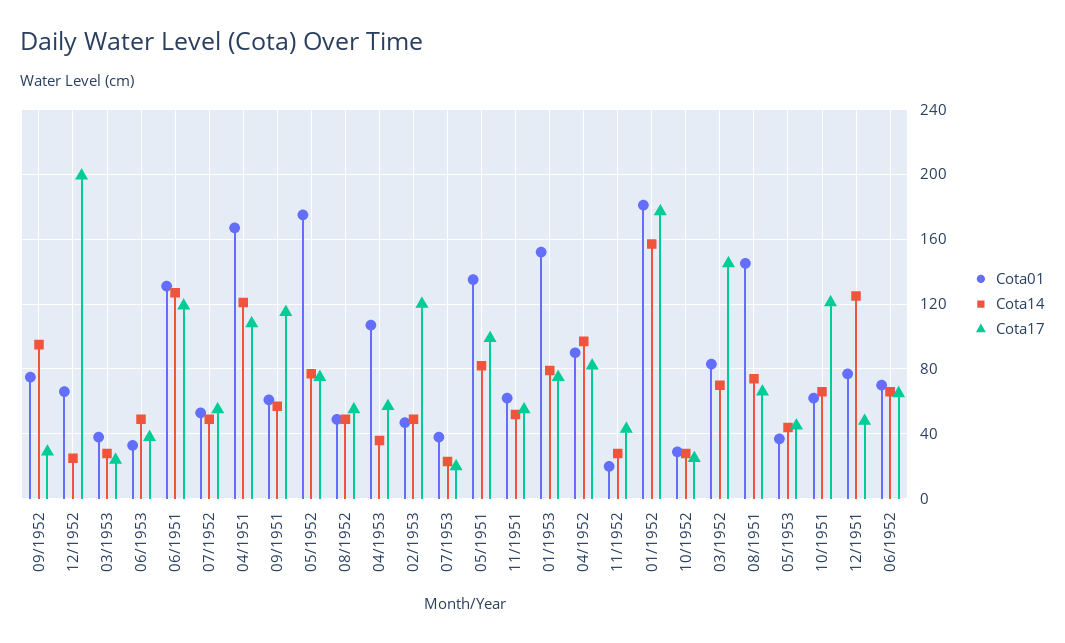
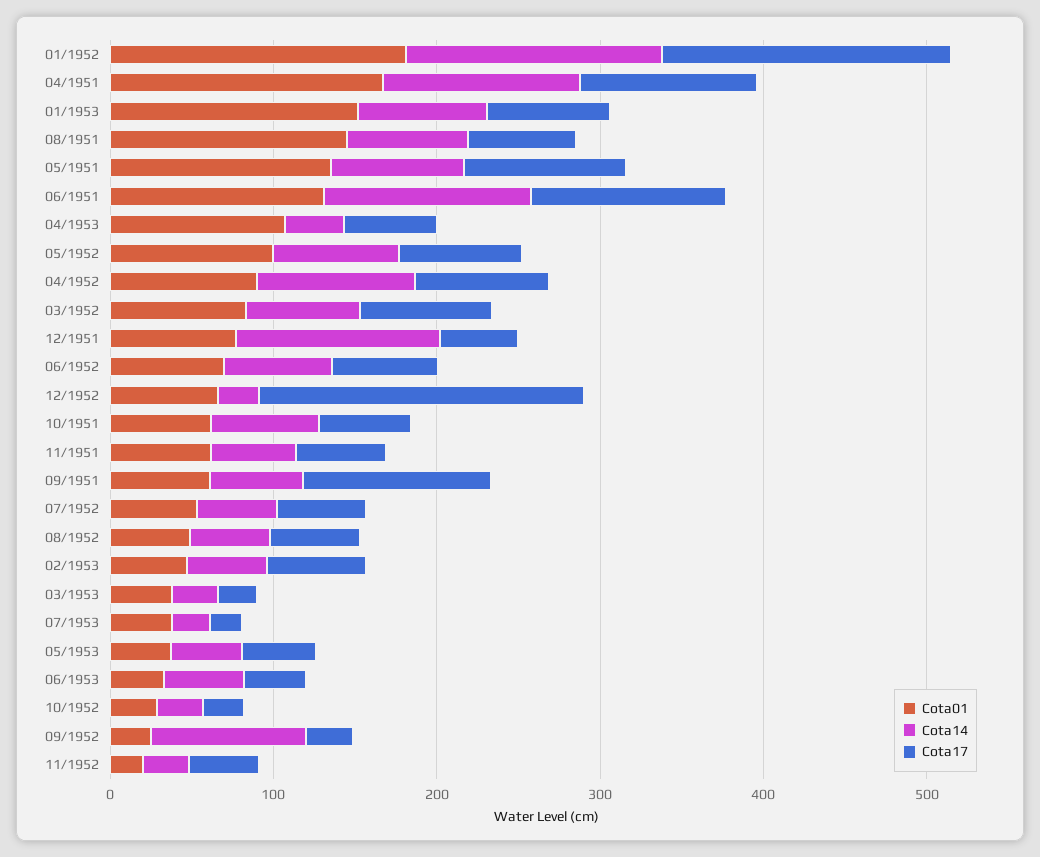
Cota01, 09/1952: 75 -> 20
Cota01, 05/1952: 175 -> 100
Cota17, 02/1953: 120 -> 60
Cota17, 03/1952: 145 -> 80
Cota17, 10/1951: 120 -> 60

